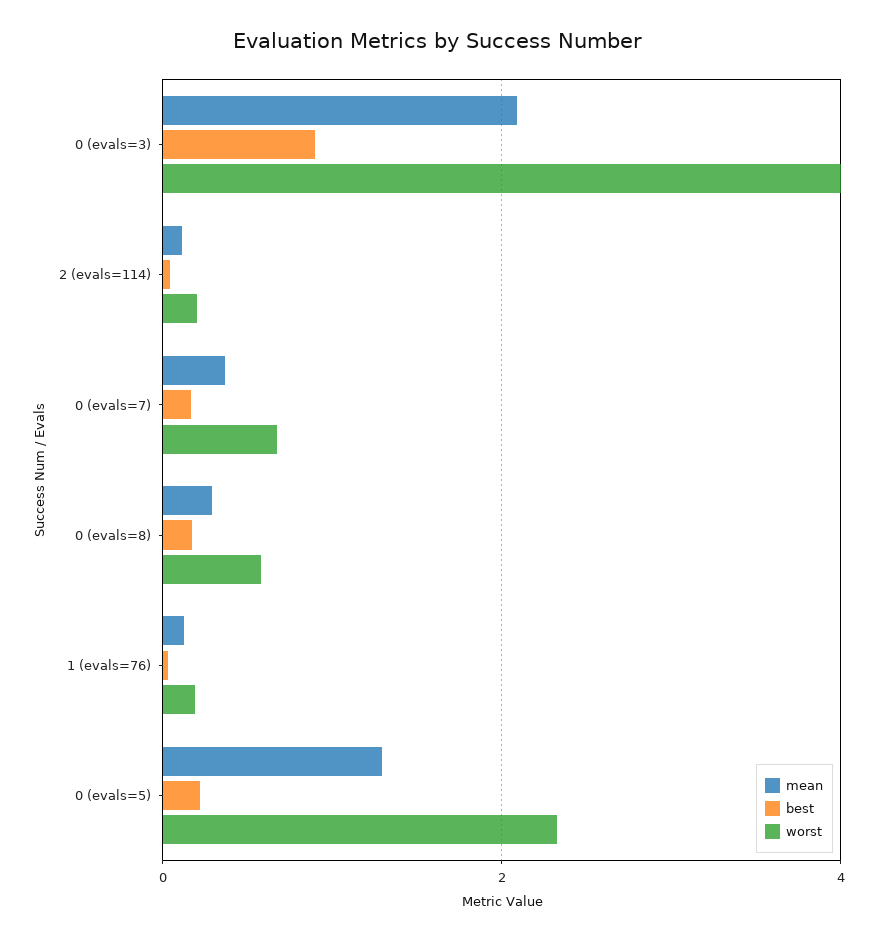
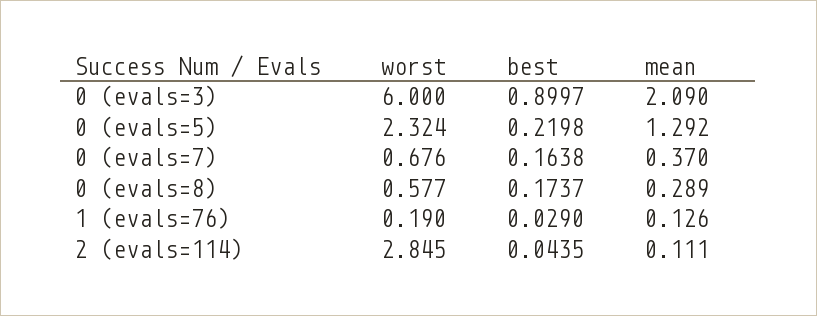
worst, 0 (evals=3): 4 -> 6
worst, 2 (evals=114): 0.2 -> 2.845

